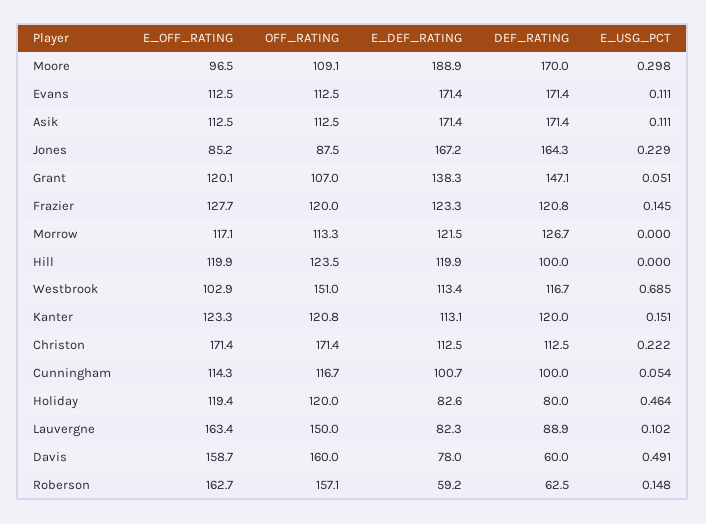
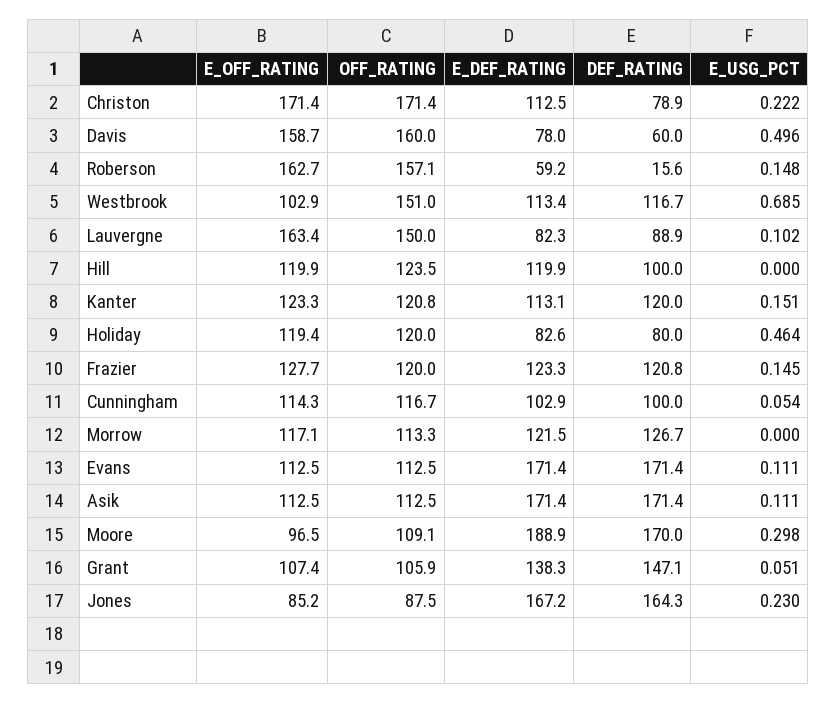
E_USG_PCT, Jones: 0.229 -> 0.23
E_OFF_RATING, Grant: 120.1 -> 107.4
OFF_RATING, Grant: 107 -> 105.9
DEF_RATING, Christon: 112.5 -> 78.9
E_DEF_RATING, Cunningham: 100.7 -> 102.9
E_USG_PCT, Davis: 0.491 -> 0.496
DEF_RATING, Roberson: 62.5 -> 15.6

